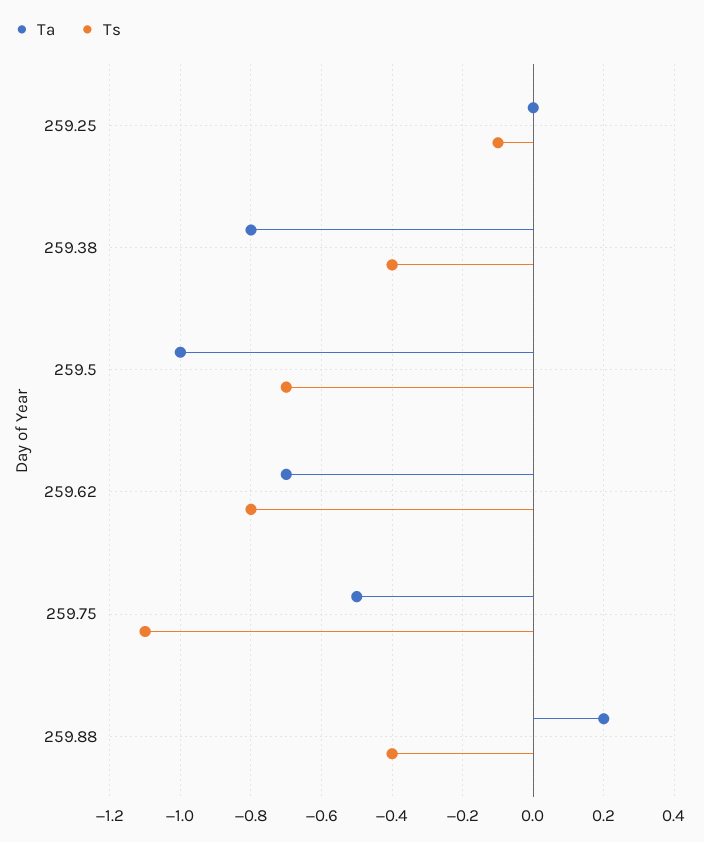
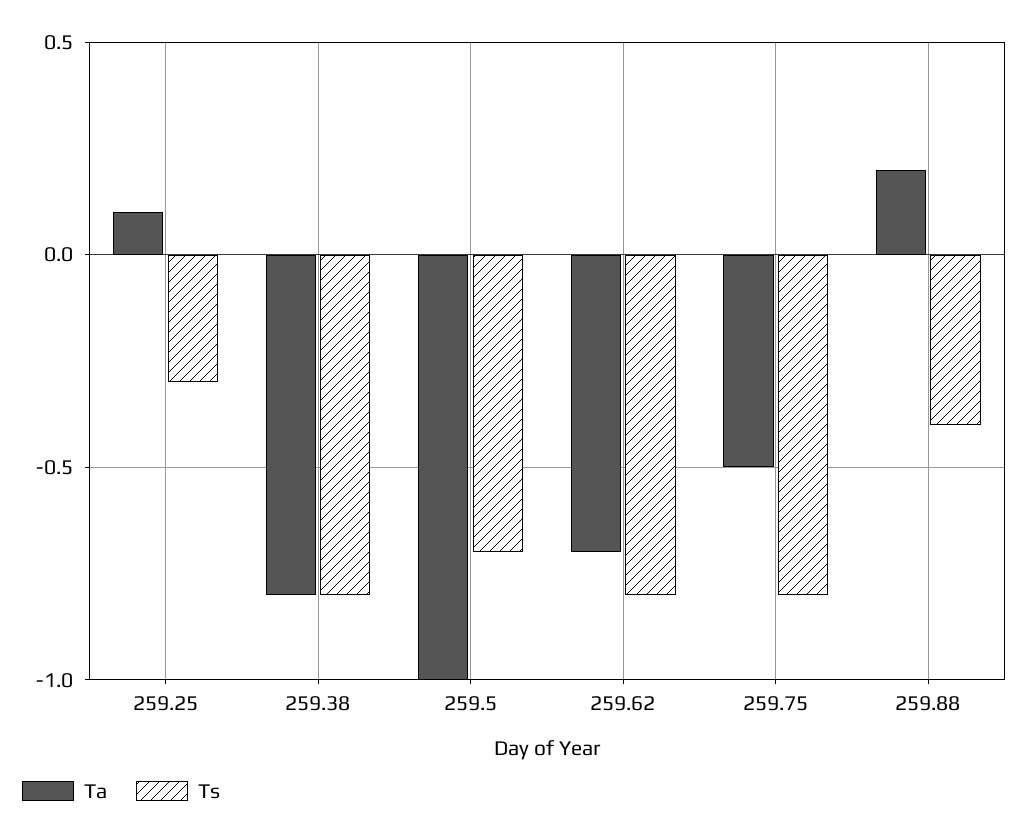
Ta, 259.25: 0 -> 0.1
Ts, 259.25: -0.1 -> -0.3
Ts, 259.38: -0.4 -> -0.8
Ts, 259.75: -1.1 -> -0.8

